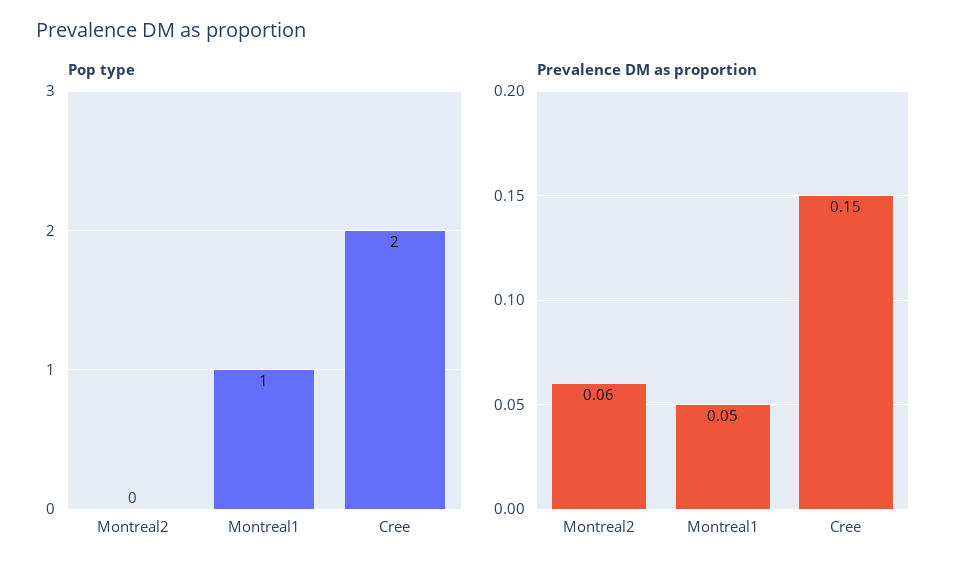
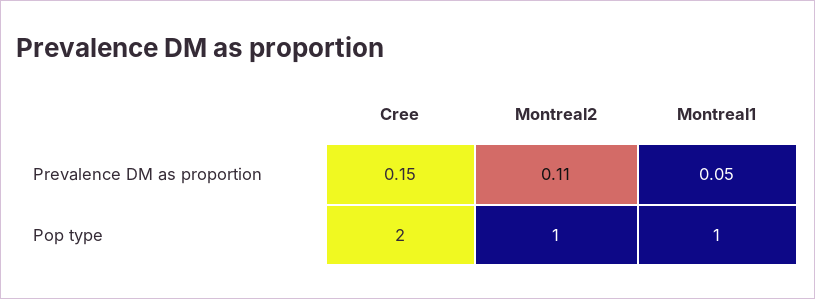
Pop type, Montreal2: 0 -> 1
Prevalence DM as proportion, Montreal2: 0.06 -> 0.11

